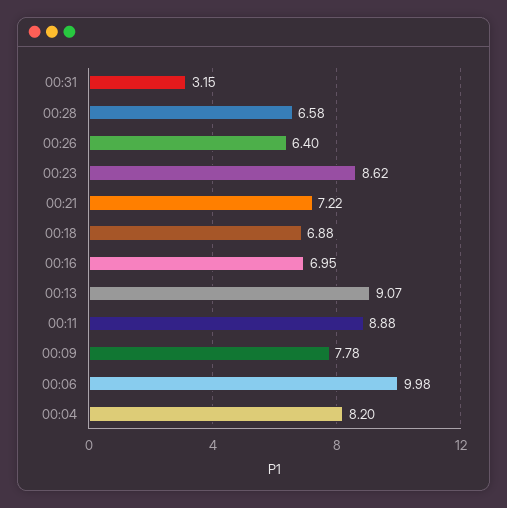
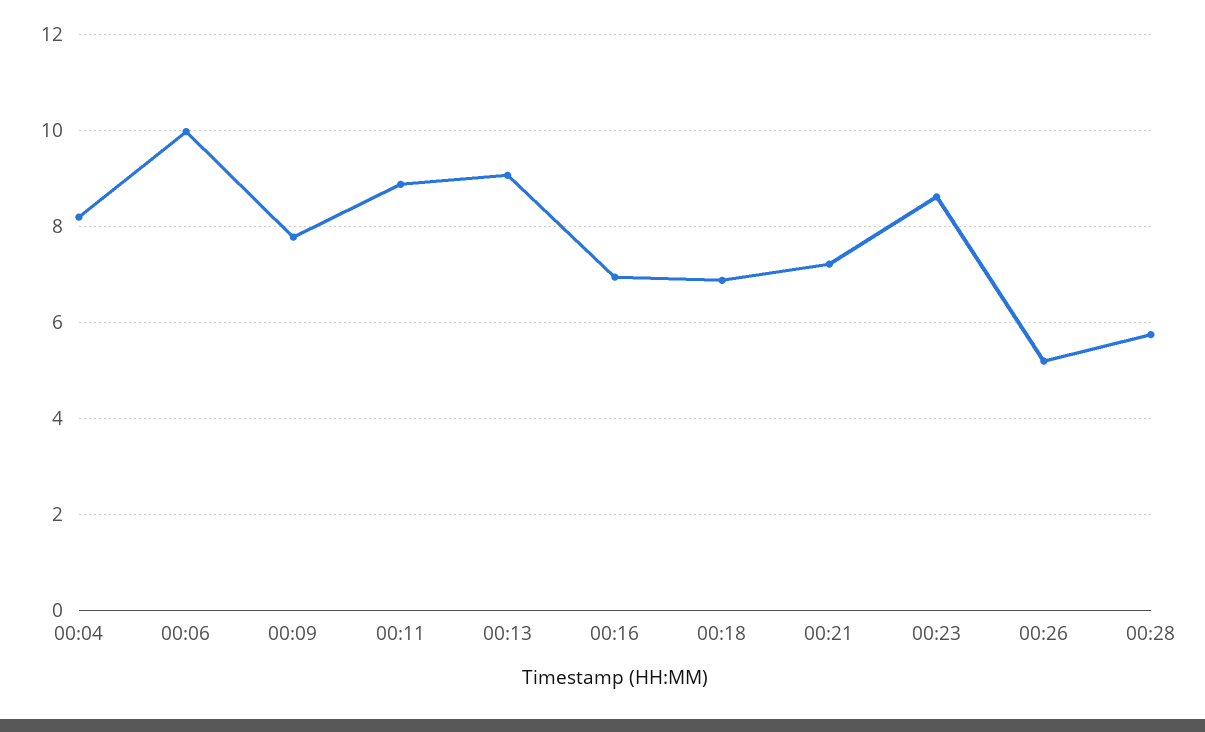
00:31: 3.15 -> none
00:28: 6.58 -> 5.8
00:26: 6.4 -> 5.2

